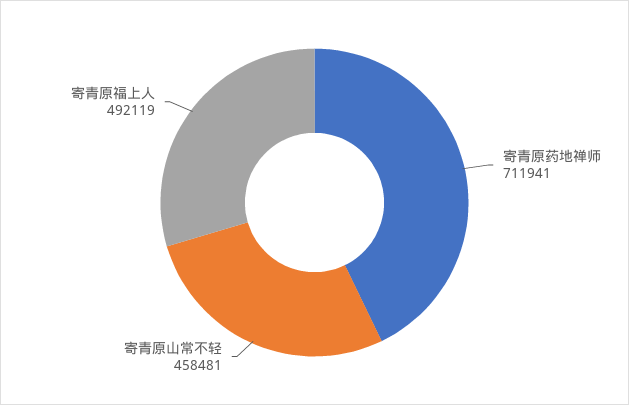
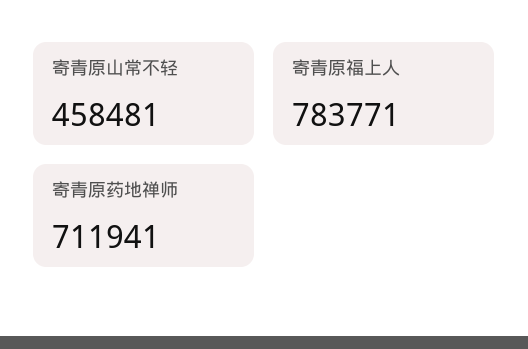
寄青原福上人: 492119 -> 783771

